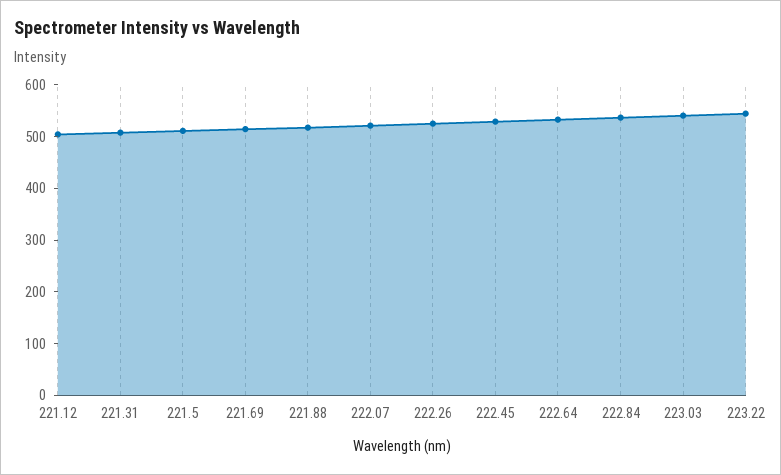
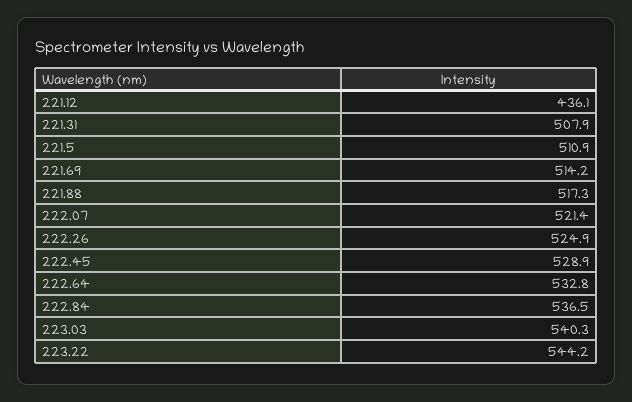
221.12: 500 -> 436.1

